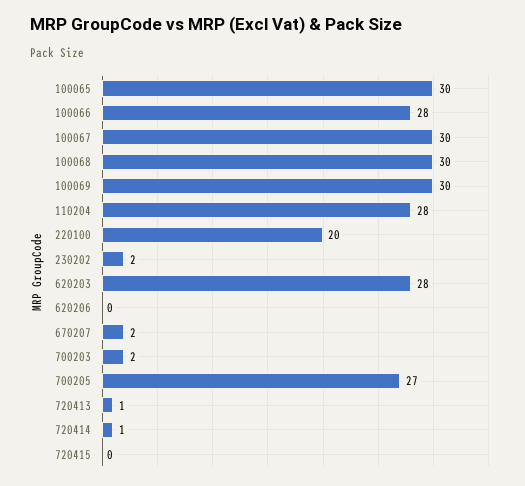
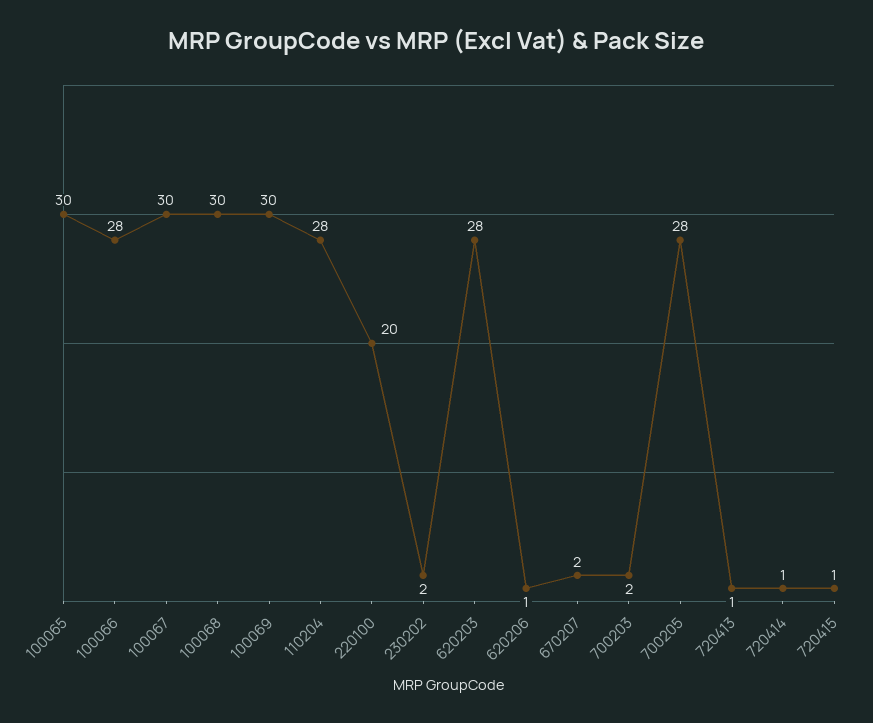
620206: 0 -> 1
700205: 27 -> 28
720415: 0 -> 1

